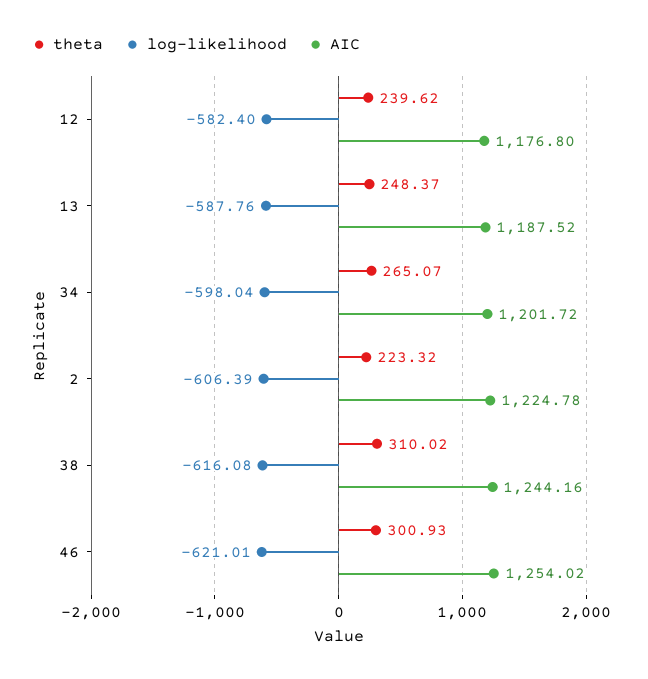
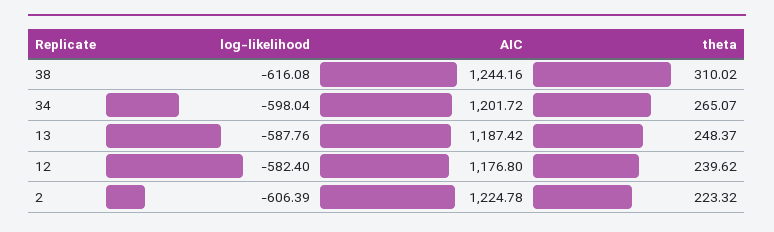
AIC, 13: 1187.52 -> 1187.42
theta, 46: 300.93 -> none
log-likelihood, 46: -621.01 -> none
AIC, 46: 1254.02 -> none

